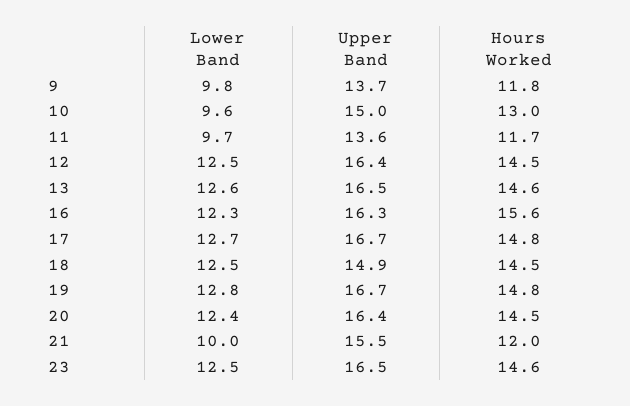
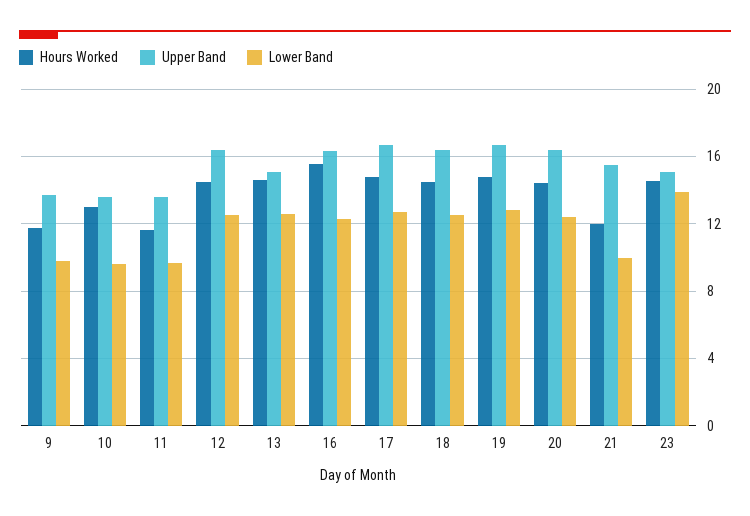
Upper Band, 10: 15 -> 13.5
Upper Band, 13: 16.5 -> 15
Upper Band, 18: 14.9 -> 16.5
Lower Band, 23: 12.5 -> 14
Upper Band, 23: 16.5 -> 15

